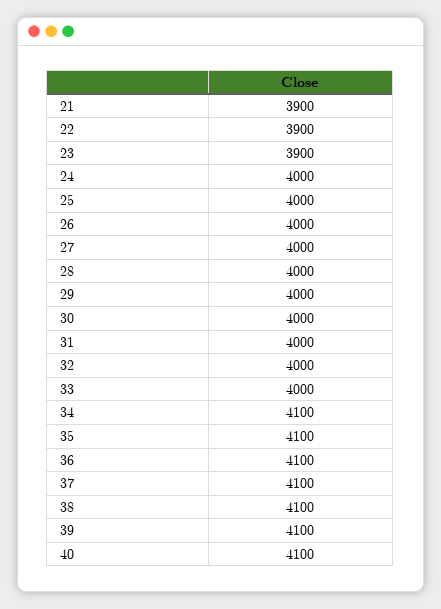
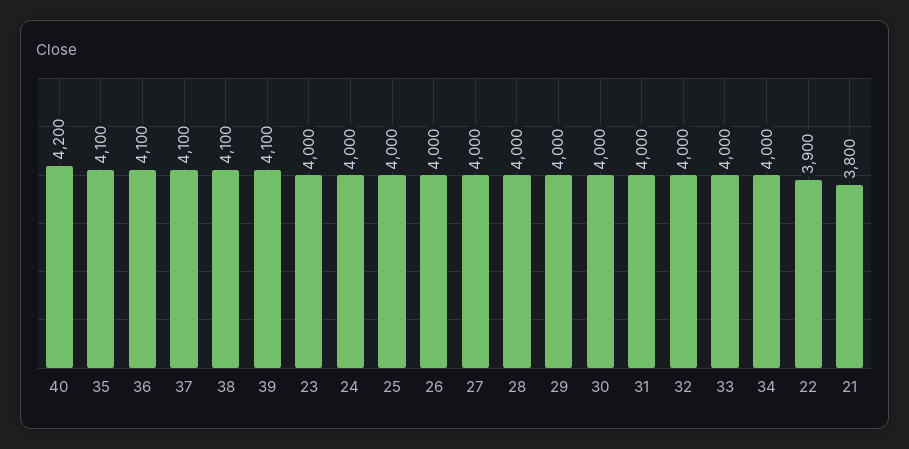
21: 3900 -> 3800
23: 3900 -> 4000
34: 4100 -> 4000
40: 4100 -> 4200

